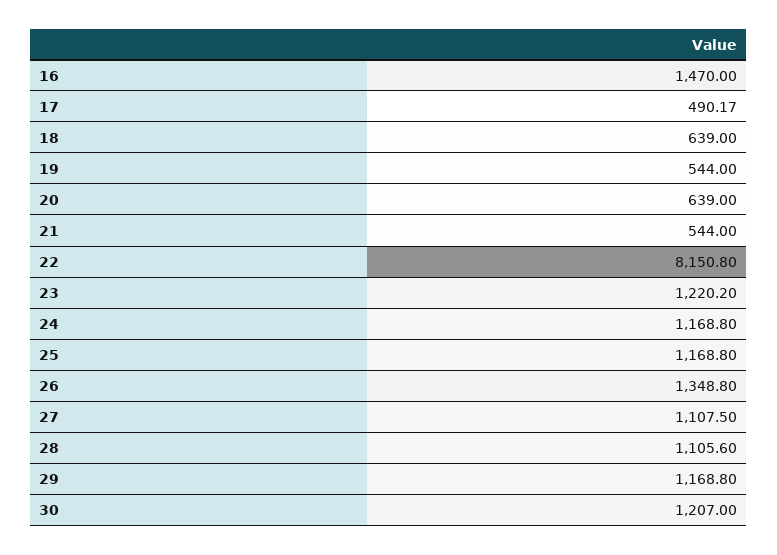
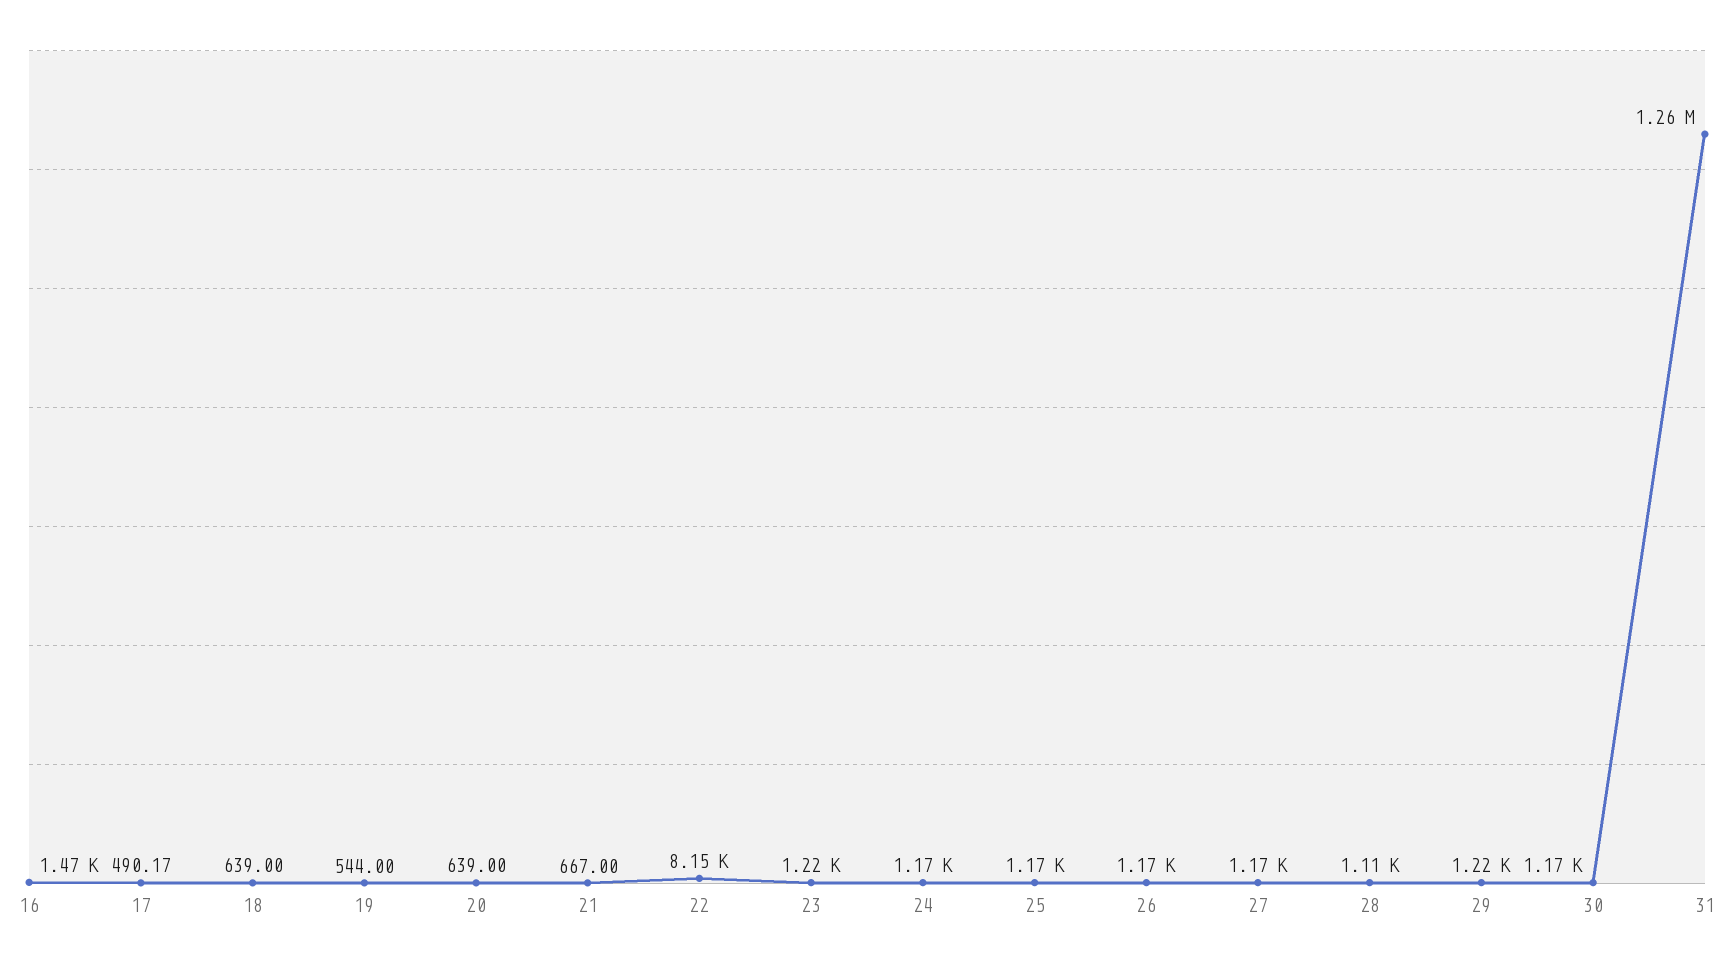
21: 544 -> 667
26: 1348.8 -> 1170
27: 1107.5 -> 1170
29: 1168.8 -> 1220
30: 1207 -> 1170
31: none -> 1260000

